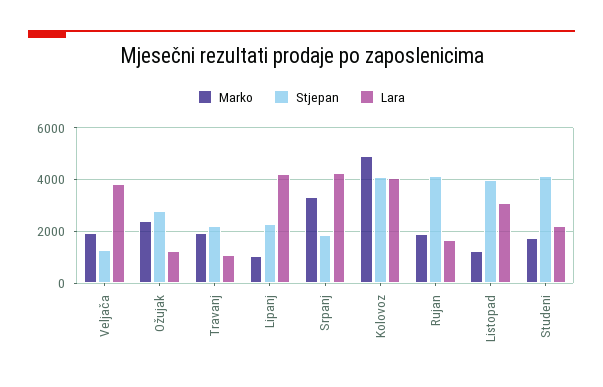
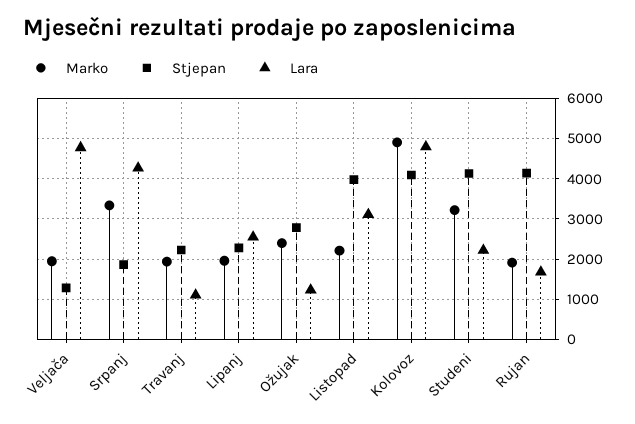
Lara, Veljača: 3750 -> 4800
Marko, Lipanj: 1000 -> 2000
Lara, Lipanj: 4250 -> 2600
Lara, Kolovoz: 4000 -> 4800
Marko, Listopad: 1250 -> 2200
Marko, Studeni: 1750 -> 3200

